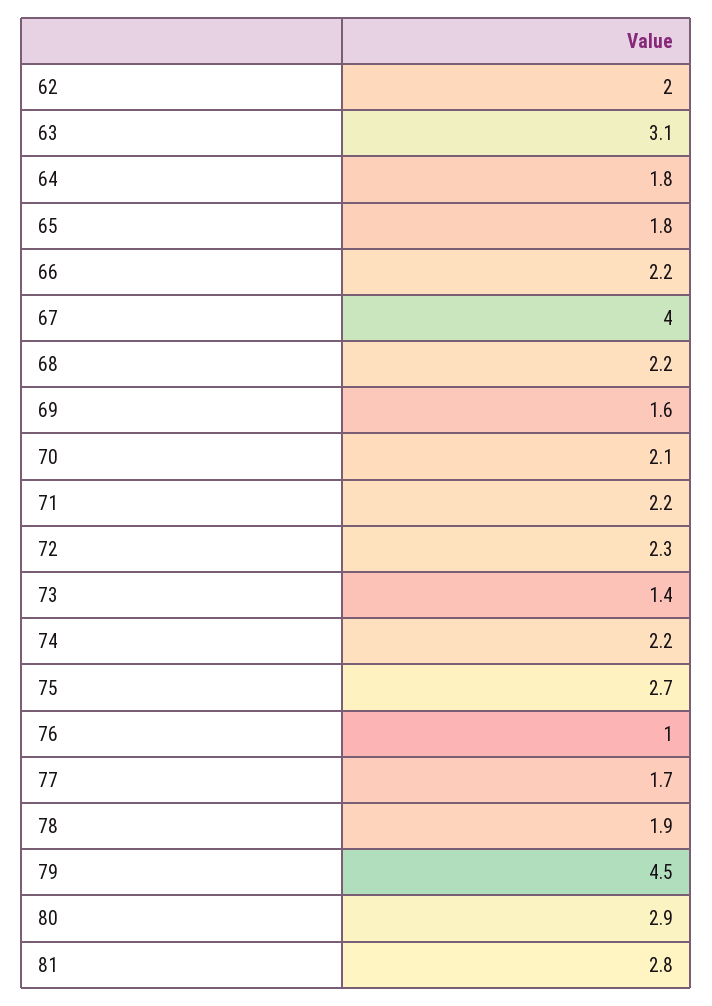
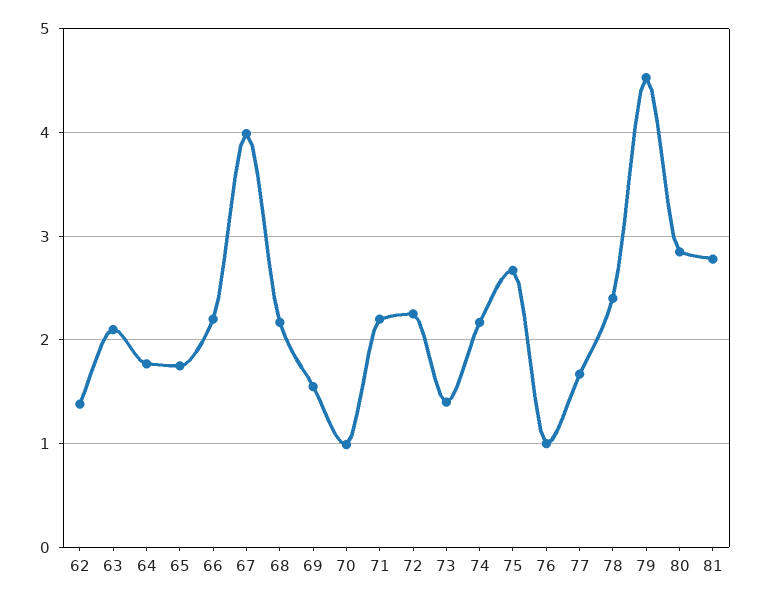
62: 2 -> 1.4
63: 3.1 -> 2.1
70: 2.1 -> 1
78: 1.9 -> 2.4

